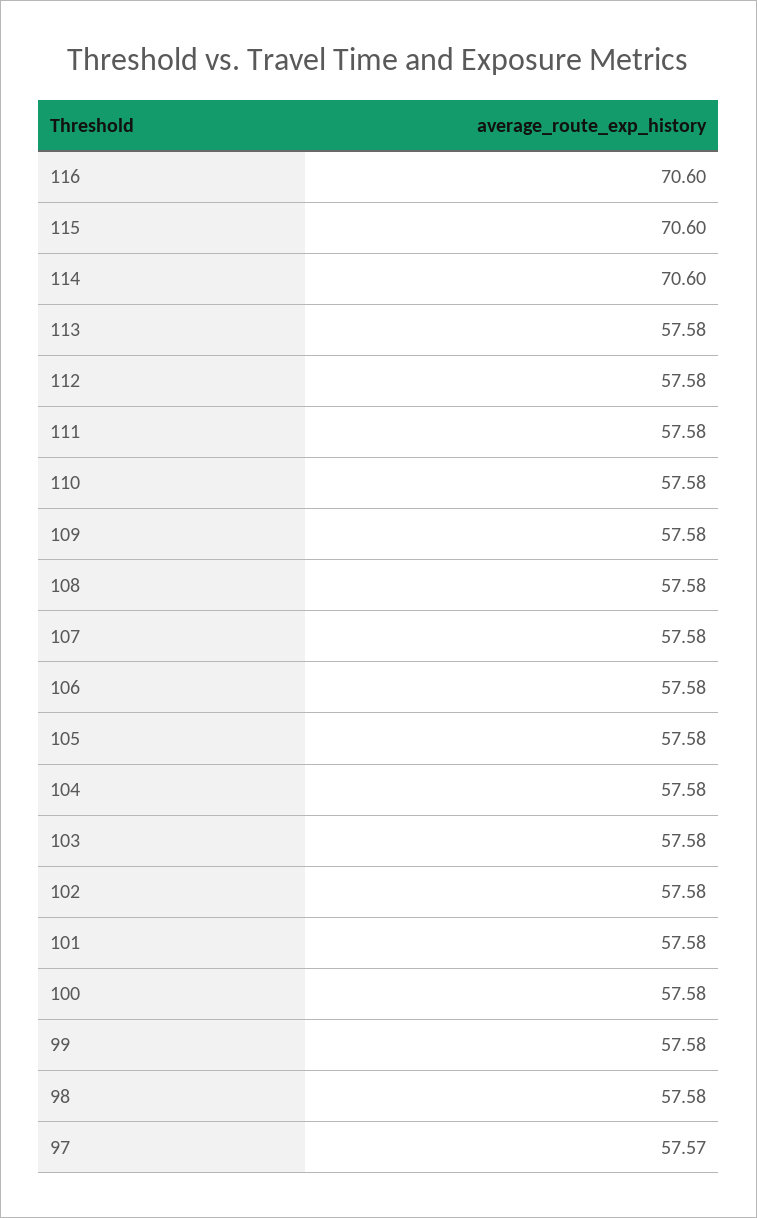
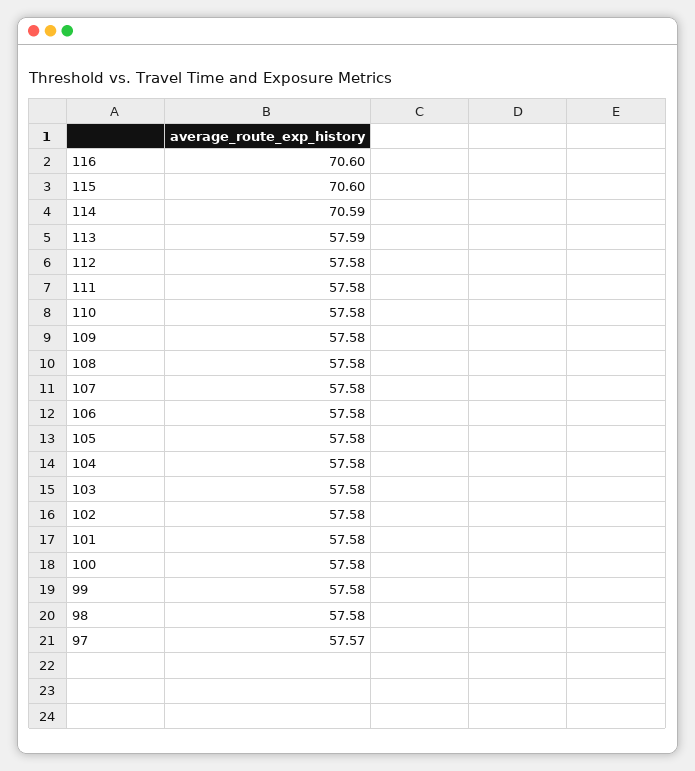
114: 70.6 -> 70.59
113: 57.58 -> 57.59

